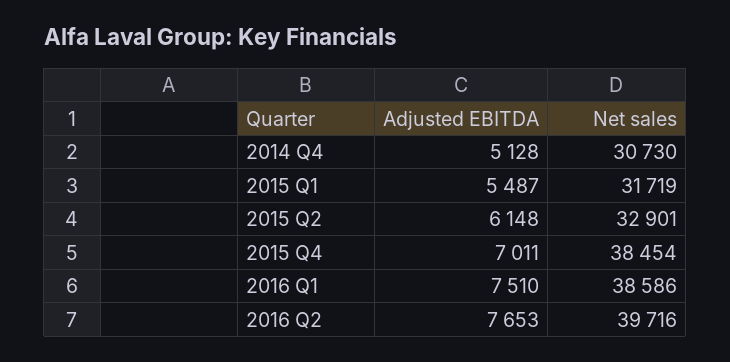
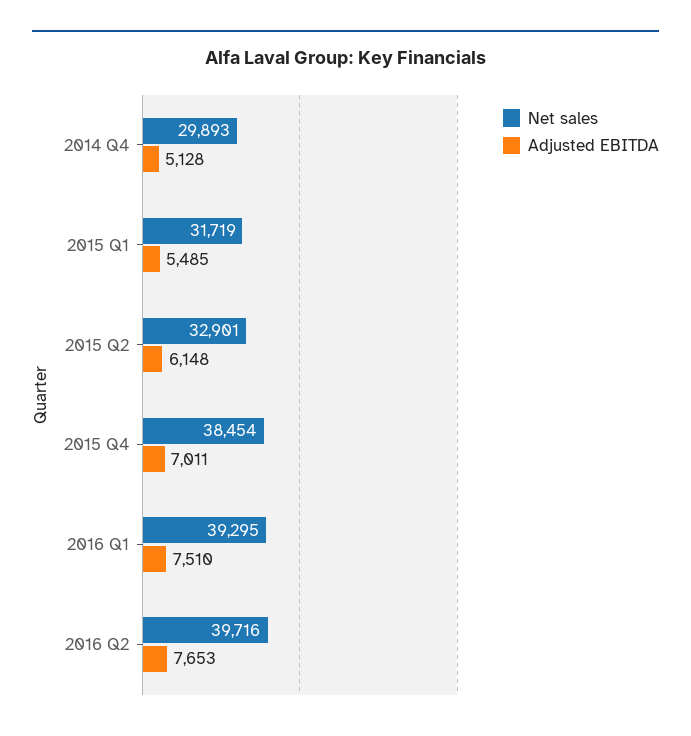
Net sales, 2014 Q4: 30730 -> 29893
Adjusted EBITDA, 2015 Q1: 5487 -> 5485
Net sales, 2016 Q1: 38586 -> 39295

